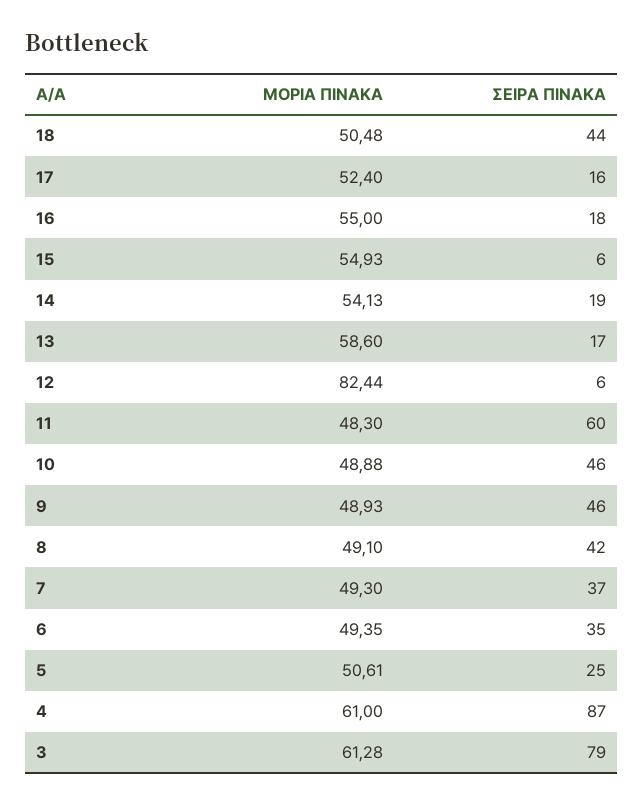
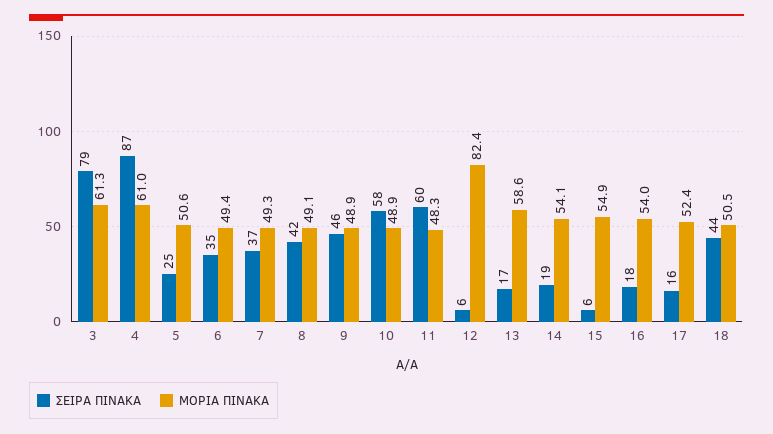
ΜΟΡΙΑ ΠΙΝΑΚΑ, 16: 55 -> 54
ΣΕΙΡΑ ΠΙΝΑΚΑ, 10: 46 -> 58

